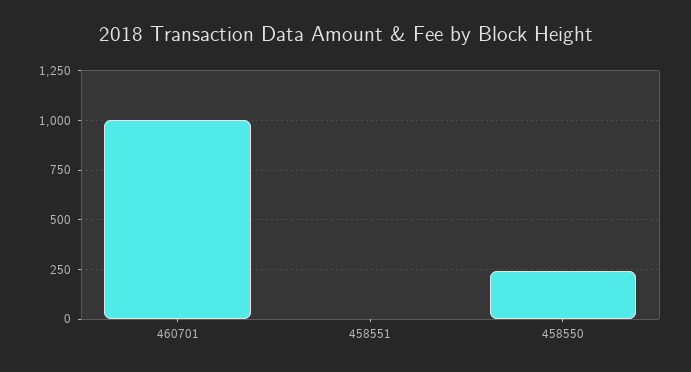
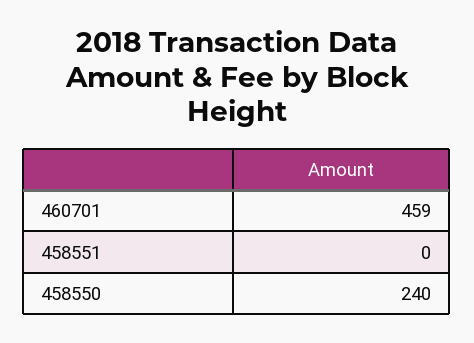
460701: 1000 -> 459

